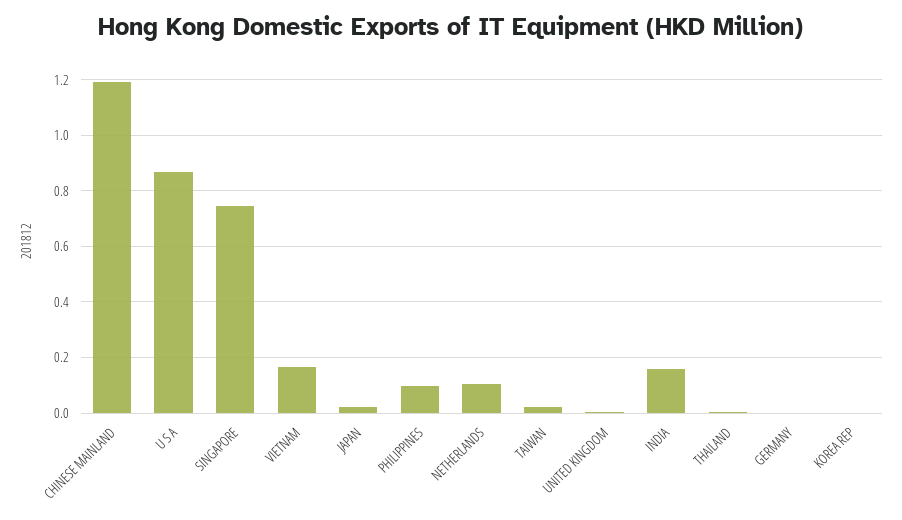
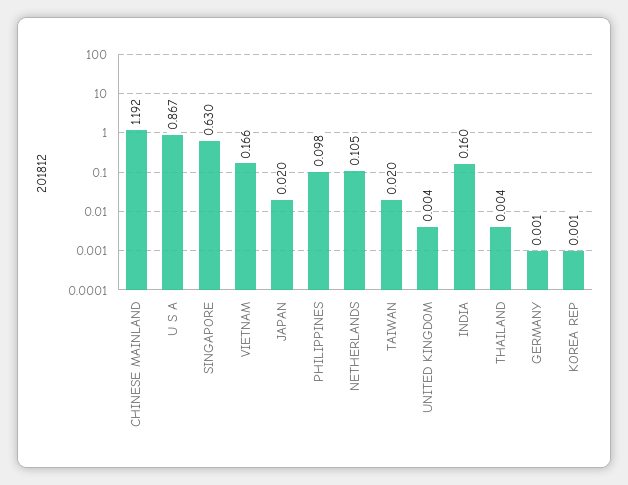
SINGAPORE: 0.75 -> 0.63

